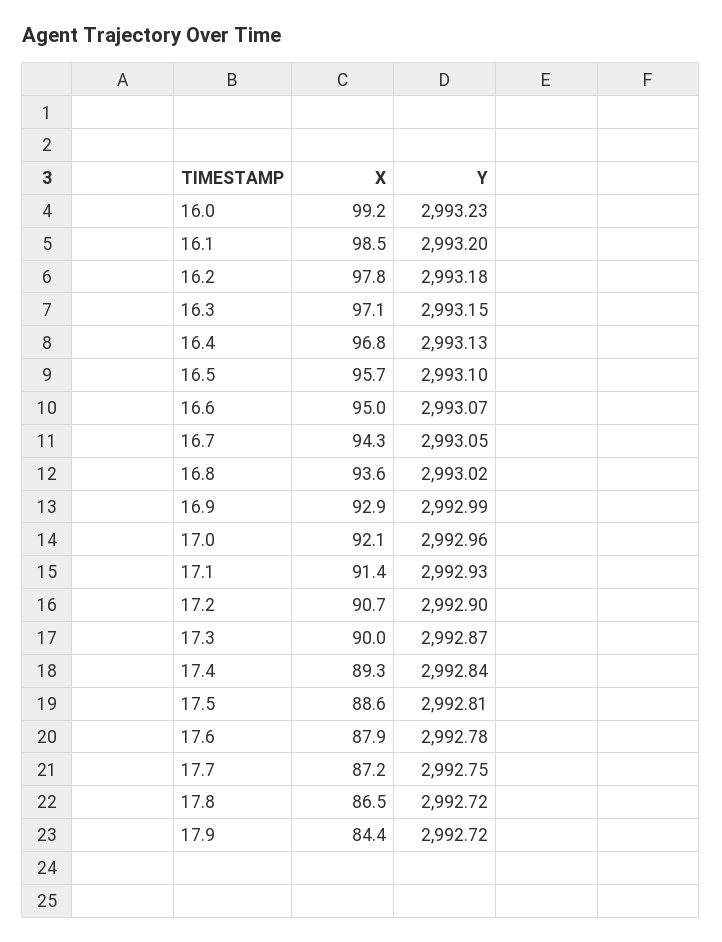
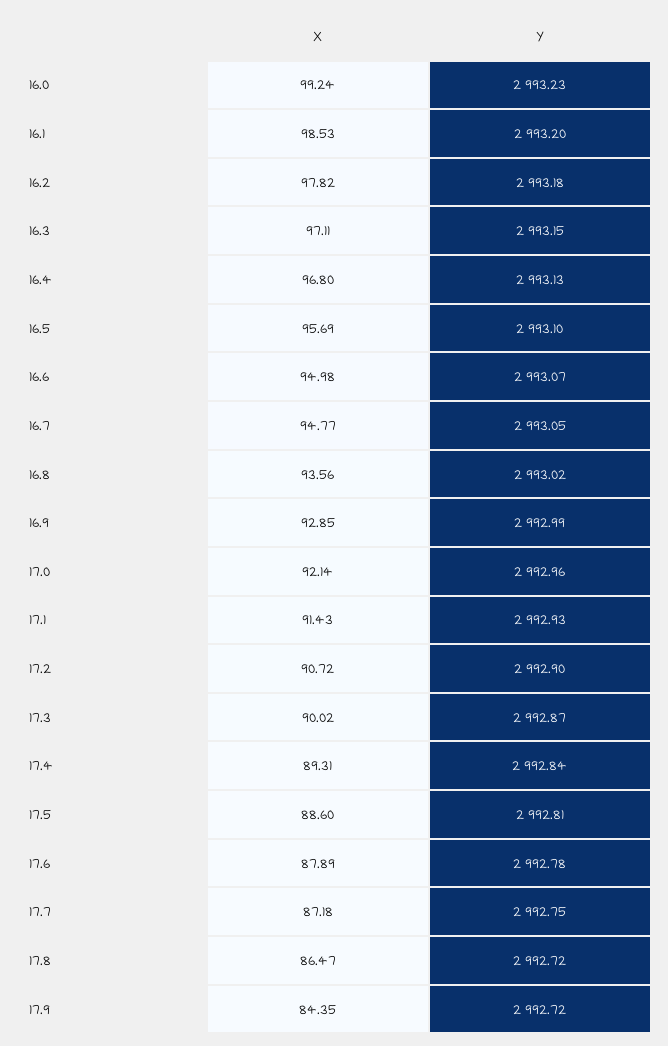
X, 16.7: 94.3 -> 94.77

